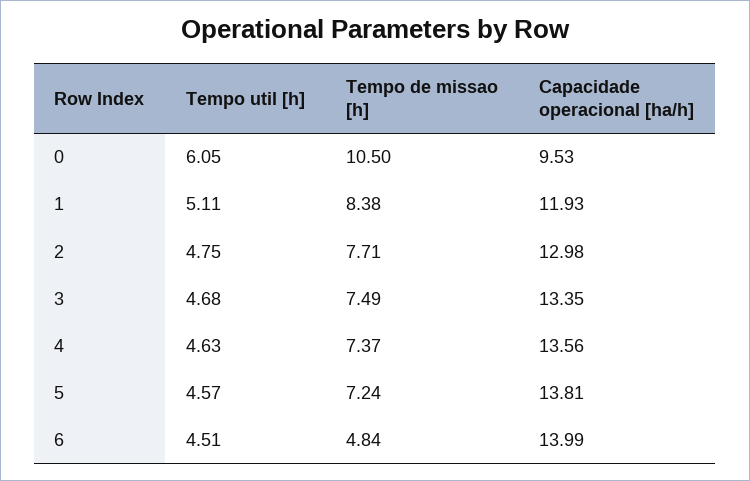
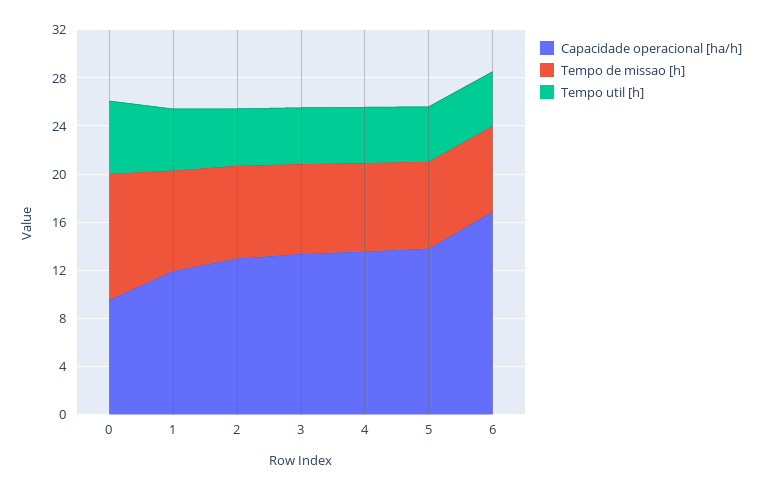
Tempo de missao [h], 6: 4.84 -> 7
Capacidade operacional [ha/h], 6: 13.99 -> 17

